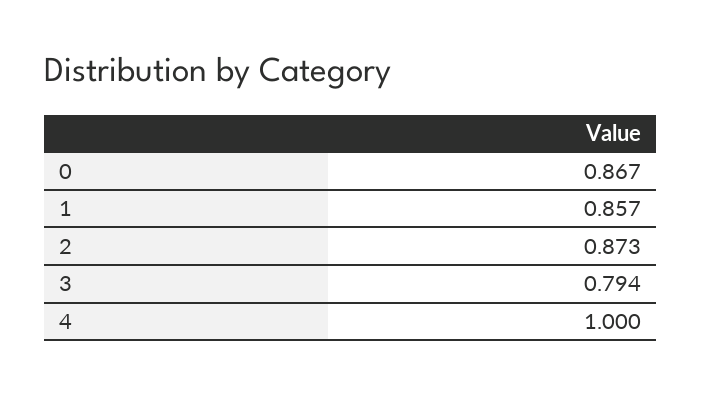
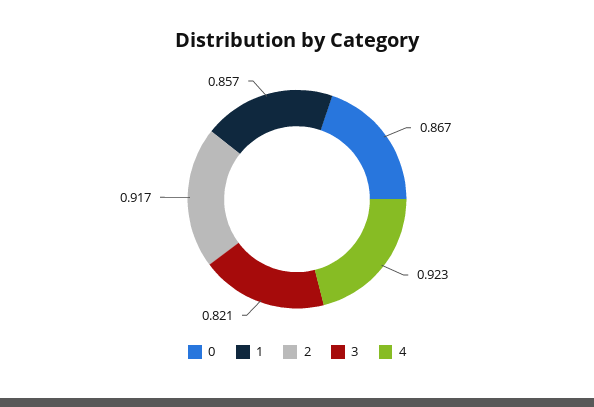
2: 0.873 -> 0.917
3: 0.794 -> 0.821
4: 1 -> 0.923

